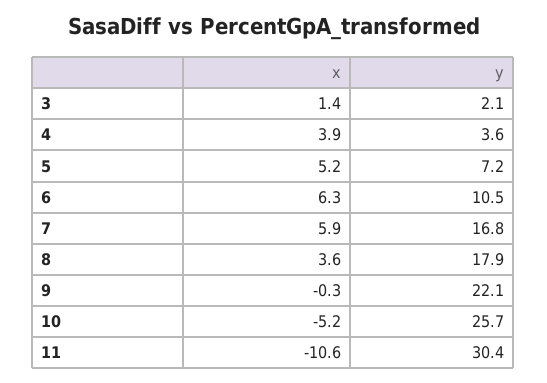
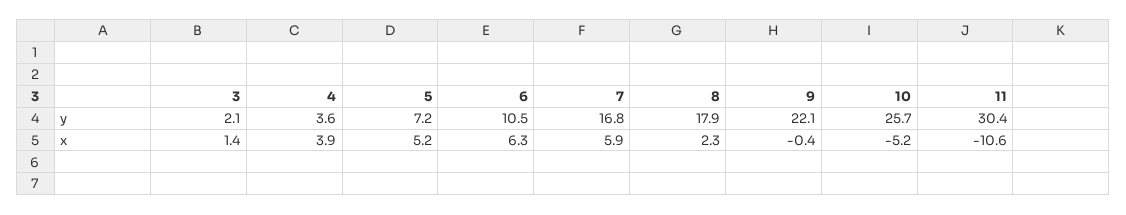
x, 8: 3.6 -> 2.3
x, 9: -0.3 -> -0.4

